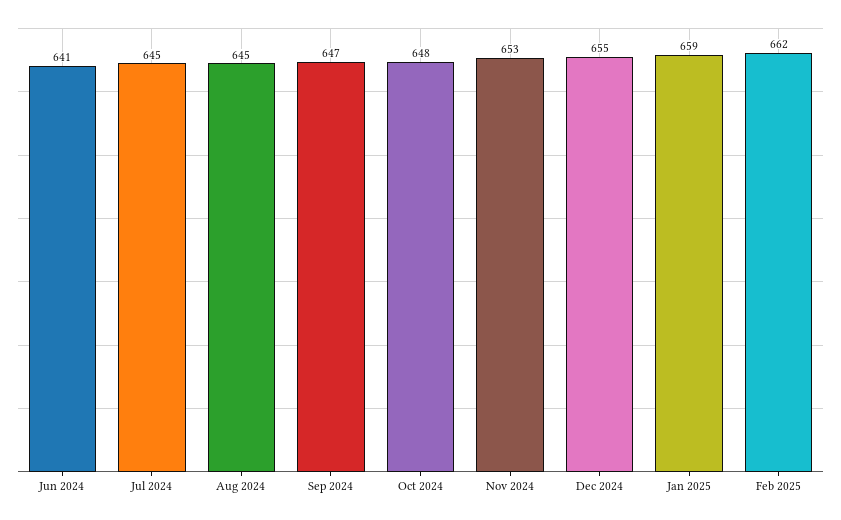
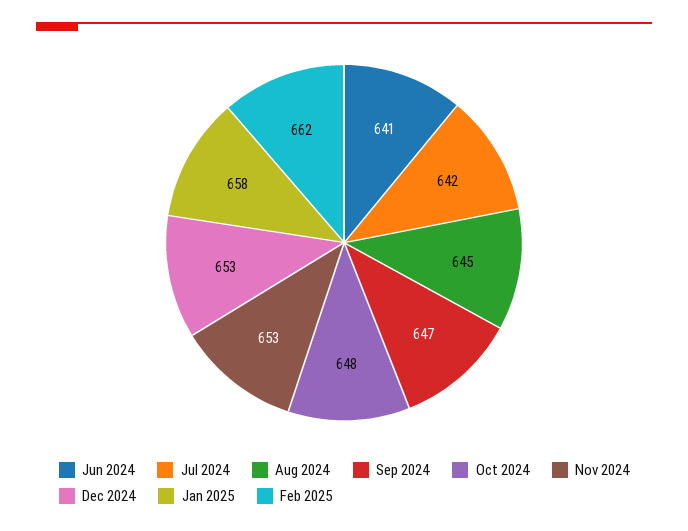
Jul 2024: 645 -> 642
Dec 2024: 655 -> 653
Jan 2025: 659 -> 658

